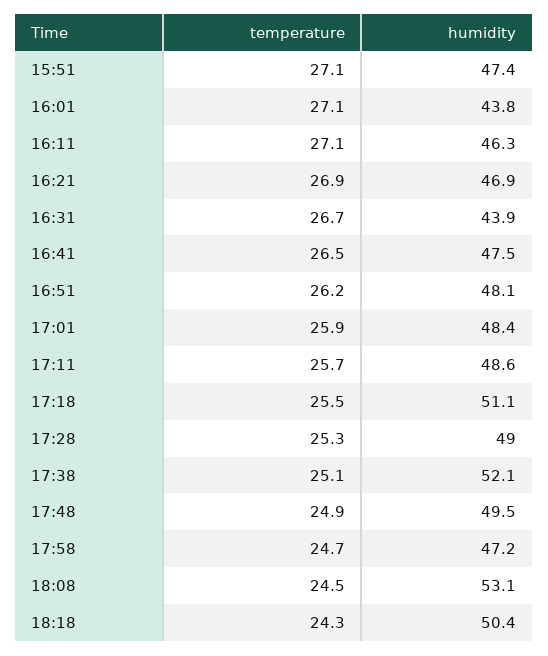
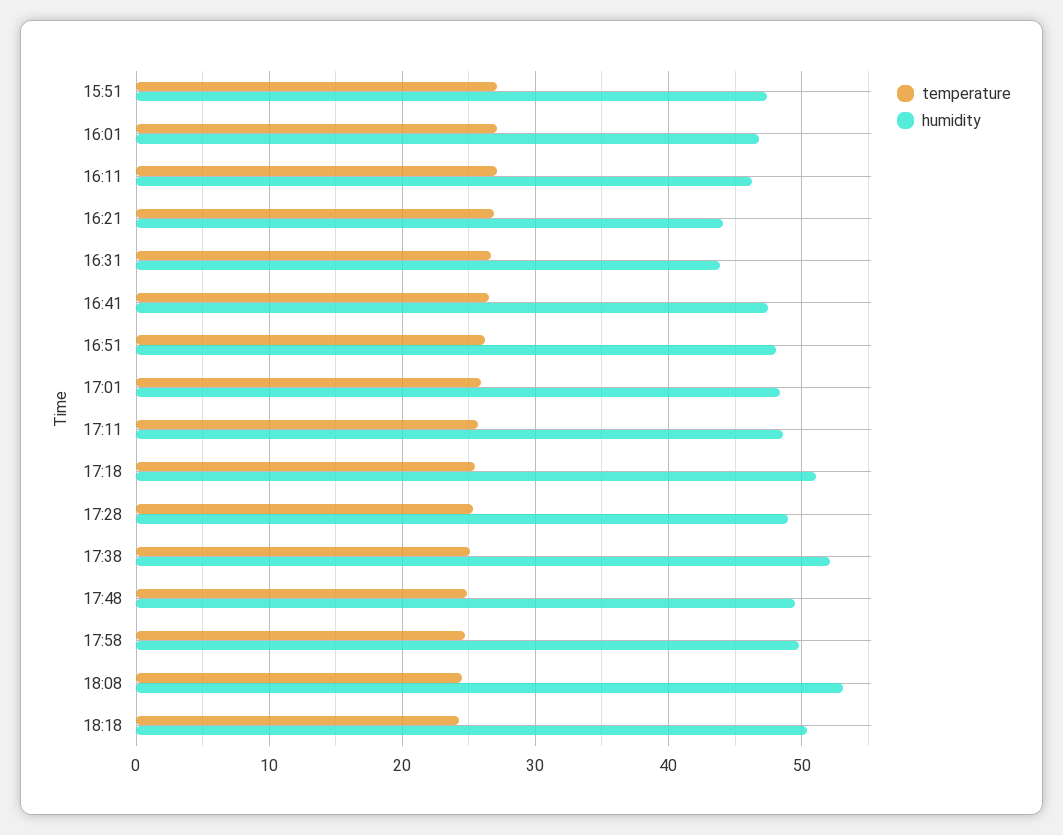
humidity, 16:01: 43.8 -> 47
humidity, 16:21: 46.9 -> 44
humidity, 17:58: 47.2 -> 50

